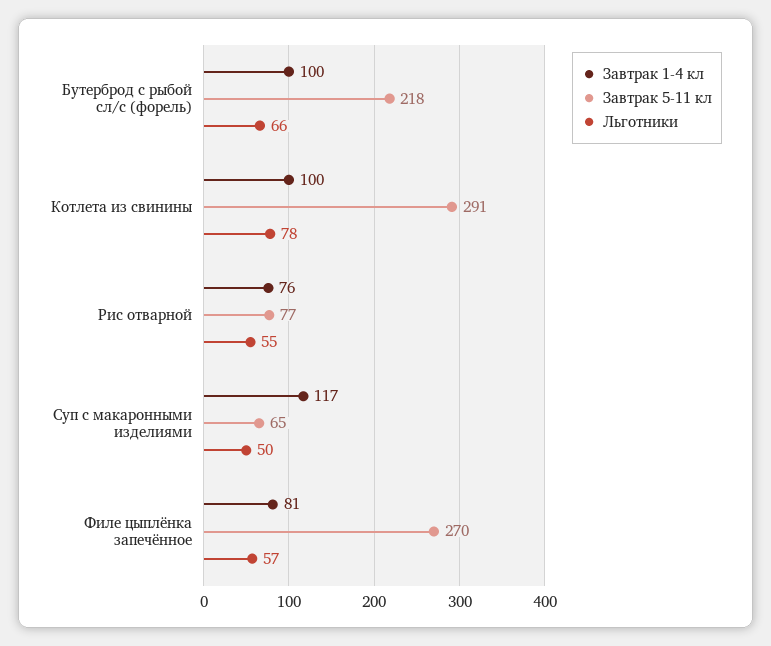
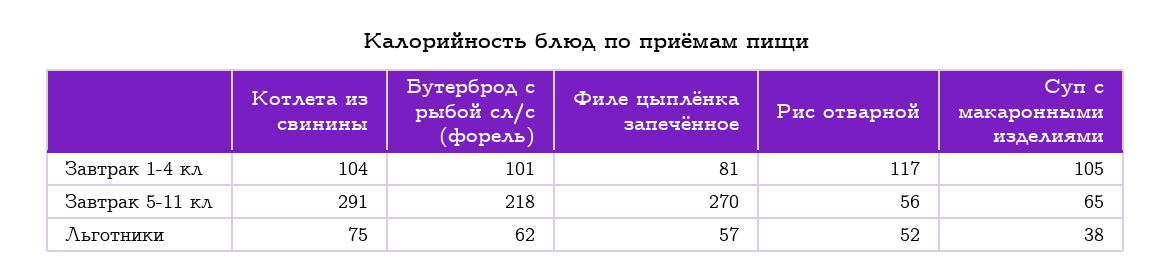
Завтрак 1-4 кл, Бутерброд с рыбой сл/с (форель): 100 -> 101
Льготники, Бутерброд с рыбой сл/с (форель): 66 -> 62
Завтрак 1-4 кл, Котлета из свинины: 100 -> 104
Льготники, Котлета из свинины: 78 -> 75
Завтрак 1-4 кл, Рис отварной: 76 -> 117
Завтрак 5-11 кл, Рис отварной: 77 -> 56
Льготники, Рис отварной: 55 -> 52
Завтрак 1-4 кл, Суп с макаронными изделиями: 117 -> 105
Льготники, Суп с макаронными изделиями: 50 -> 38

